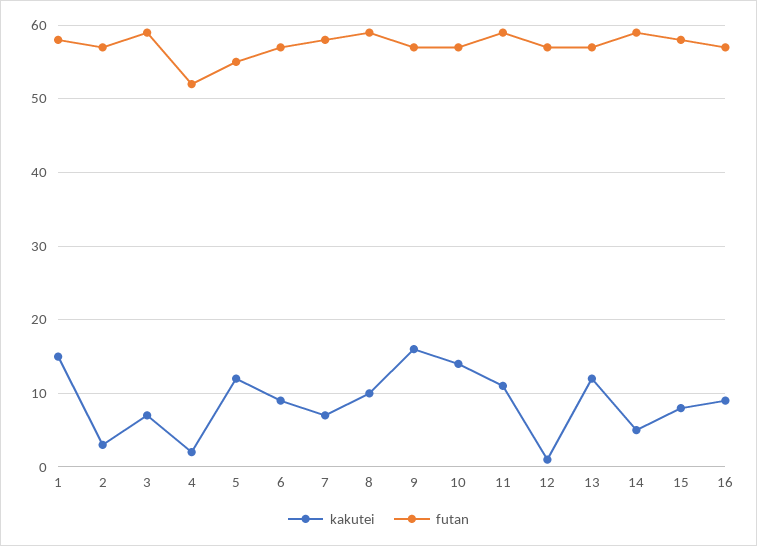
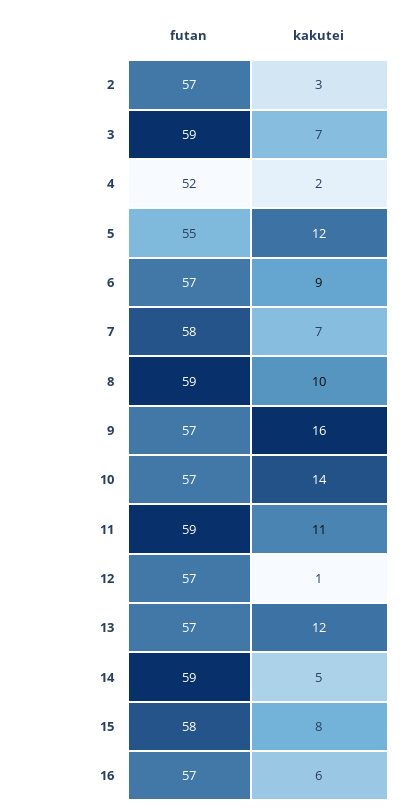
kakutei, 1: 15 -> none
futan, 1: 58 -> none
kakutei, 16: 9 -> 6

